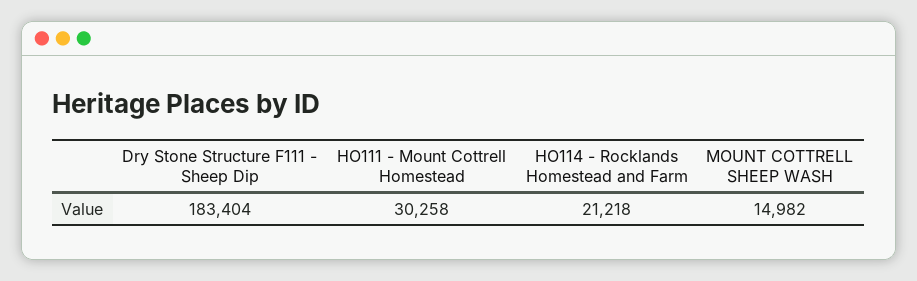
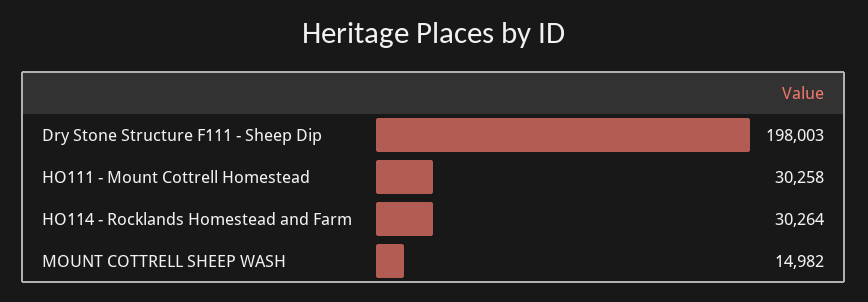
Dry Stone Structure F111 - Sheep Dip: 183404 -> 198003
HO114 - Rocklands Homestead and Farm: 21218 -> 30264

